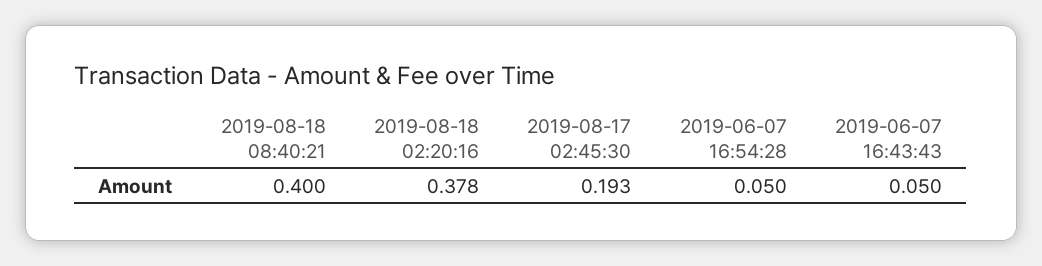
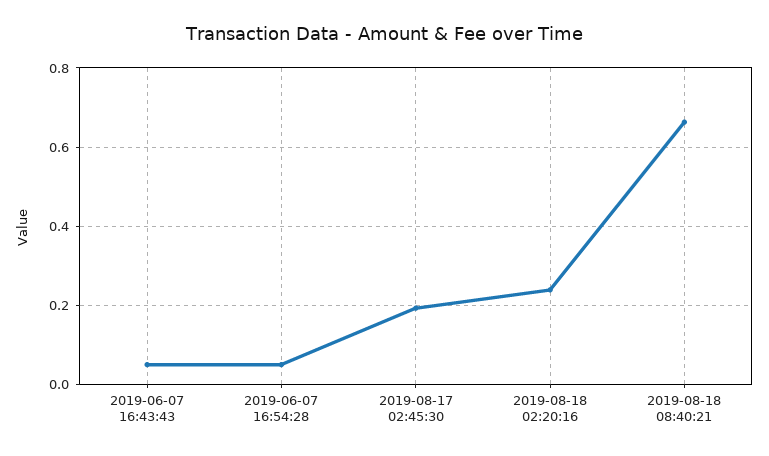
2019-08-18 08:40:21: 0.4 -> 0.66
2019-08-18 02:20:16: 0.378 -> 0.24

